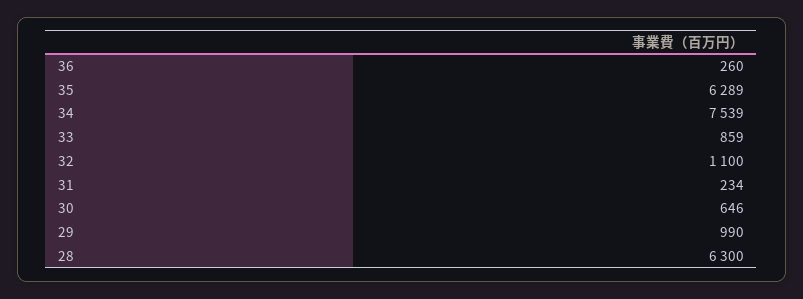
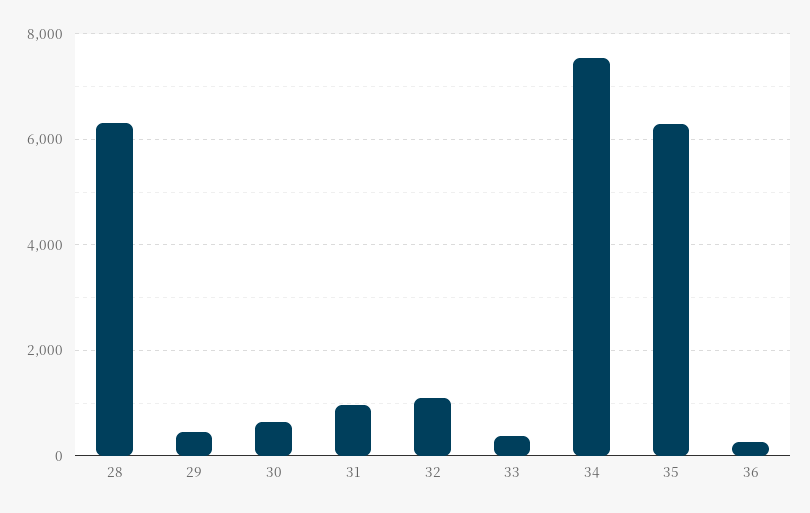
33: 859 -> 400
31: 234 -> 1000
29: 990 -> 400

